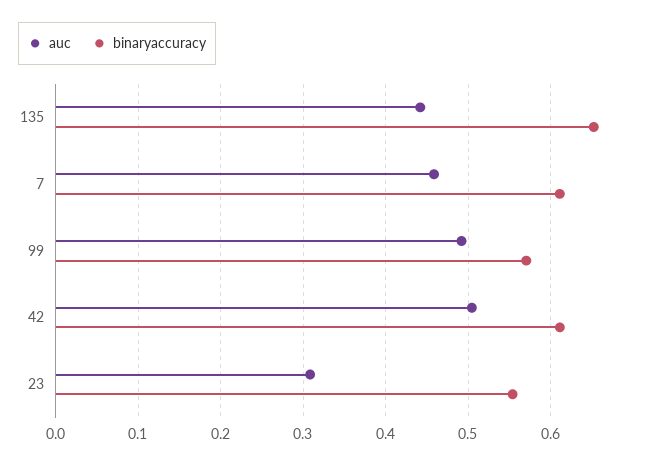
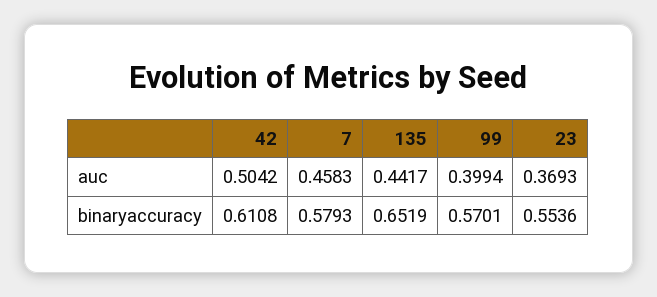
binaryaccuracy, 7: 0.61 -> 0.5793
auc, 99: 0.49 -> 0.3994
auc, 23: 0.31 -> 0.3693

